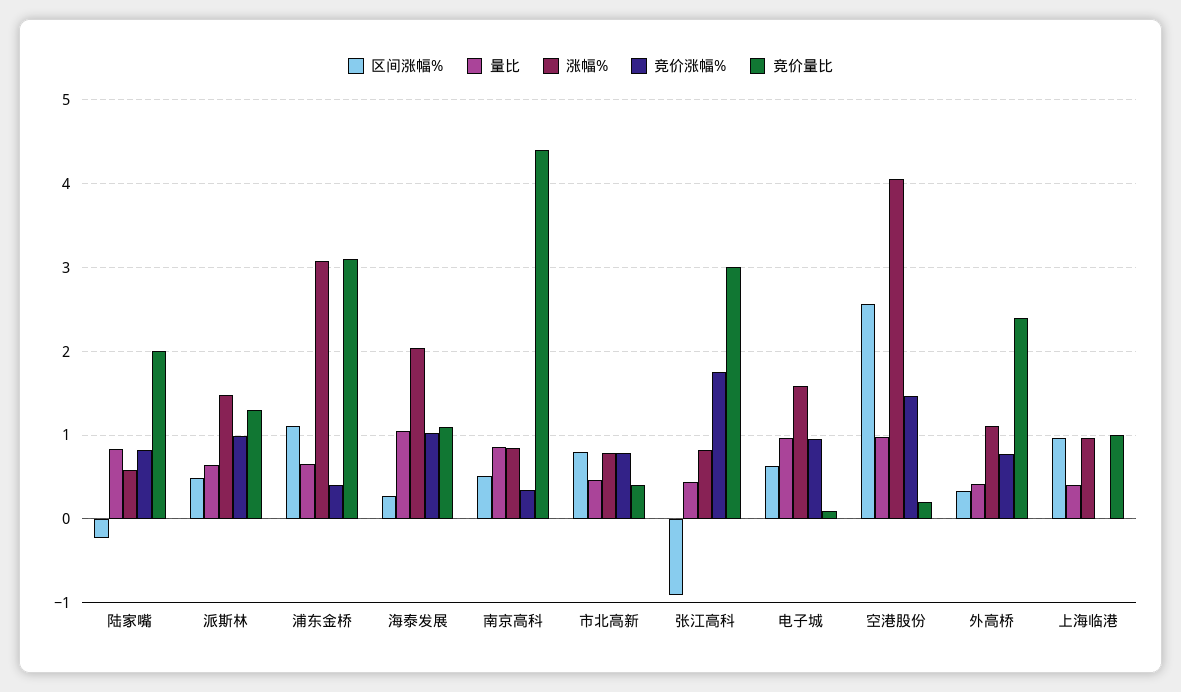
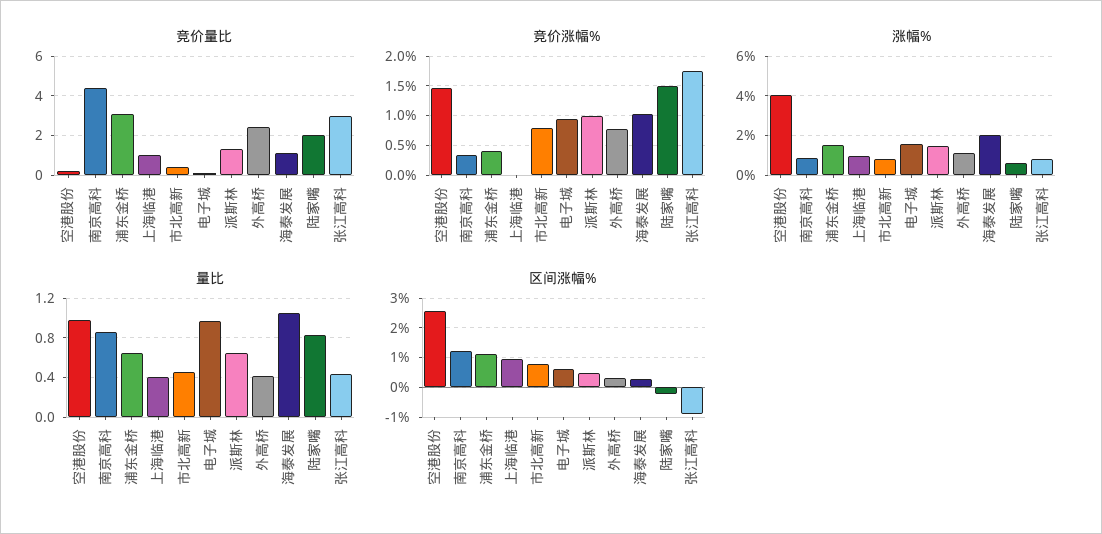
竞价涨幅%, 陆家嘴: 0.8 -> 1.5
涨幅%, 浦东金桥: 3.1 -> 1.5
区间涨幅%, 南京高科: 0.5 -> 1.25

